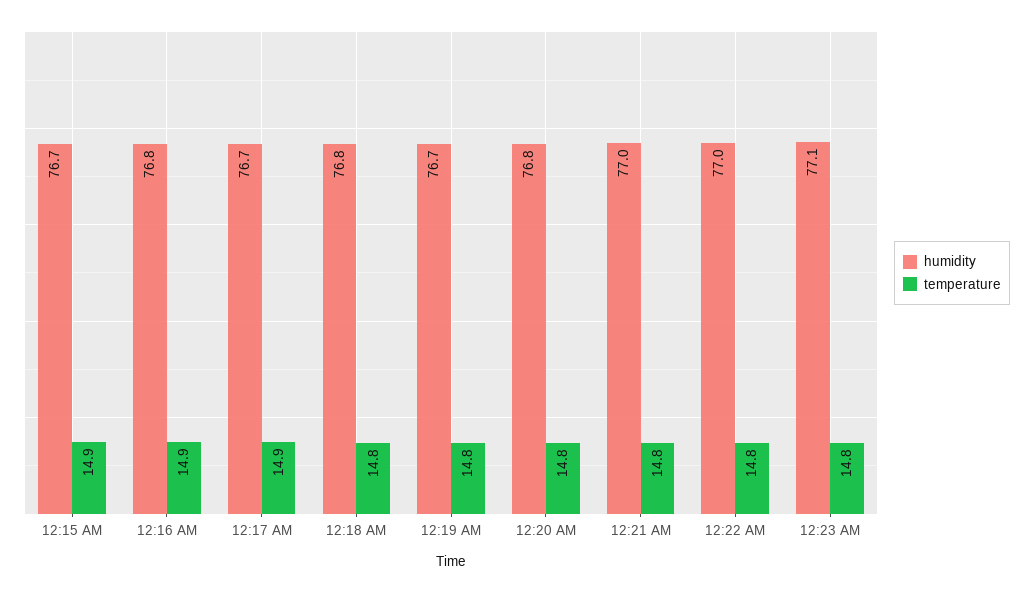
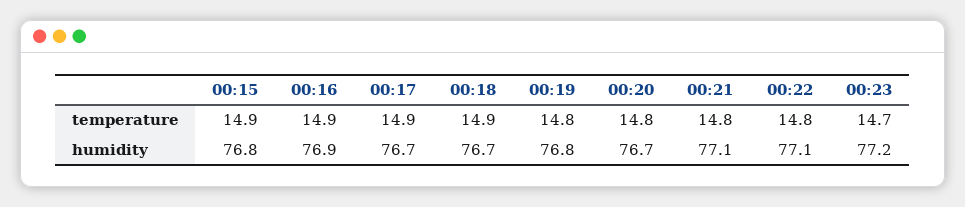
humidity, 12:15 AM: 76.7 -> 76.8
humidity, 12:16 AM: 76.8 -> 76.9
humidity, 12:18 AM: 76.8 -> 76.7
temperature, 12:18 AM: 14.8 -> 14.9
humidity, 12:19 AM: 76.7 -> 76.8
humidity, 12:20 AM: 76.8 -> 76.7
humidity, 12:21 AM: 77 -> 77.1
humidity, 12:22 AM: 77 -> 77.1
humidity, 12:23 AM: 77.1 -> 77.2
temperature, 12:23 AM: 14.8 -> 14.7

